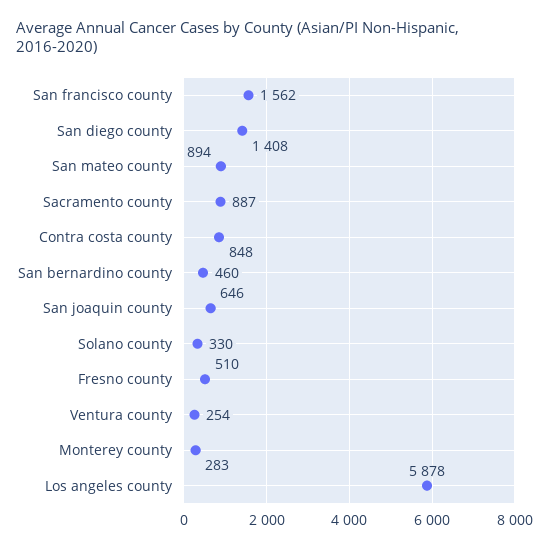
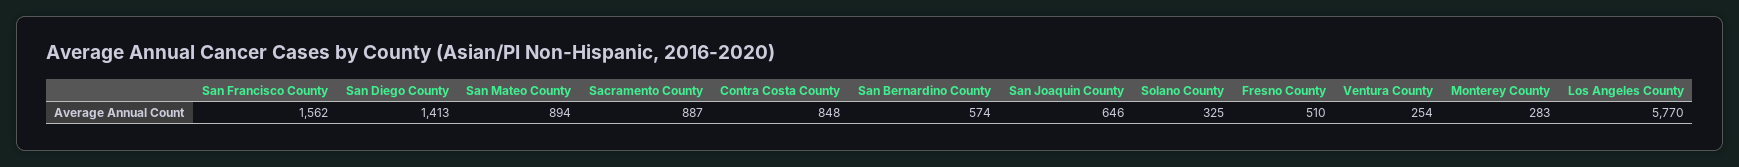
San diego county: 1408 -> 1413
San bernardino county: 460 -> 574
Solano county: 330 -> 325
Los angeles county: 5878 -> 5770

